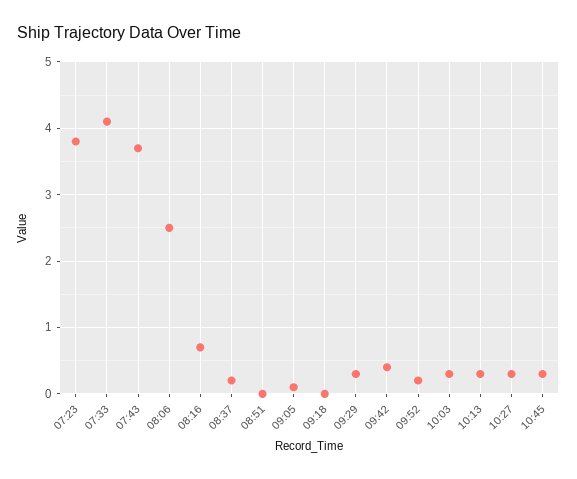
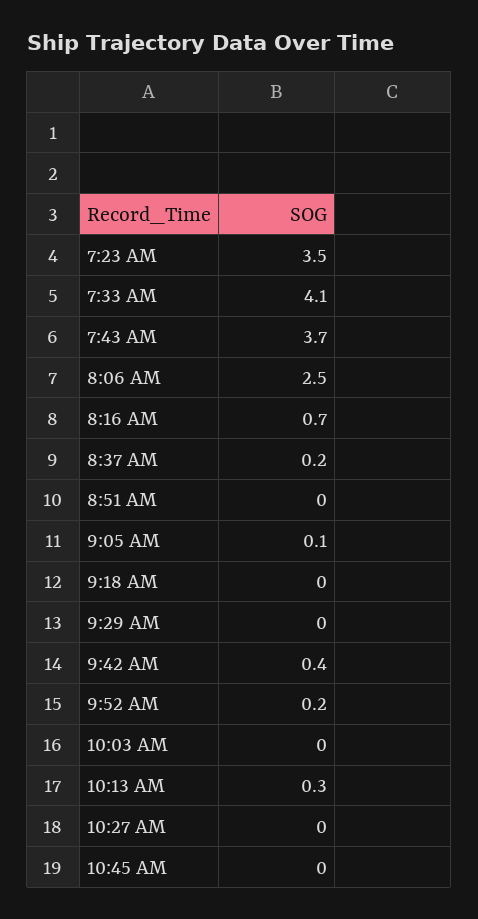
07:23: 3.8 -> 3.5
09:29: 0.3 -> 0
10:03: 0.3 -> 0
10:27: 0.3 -> 0
10:45: 0.3 -> 0

